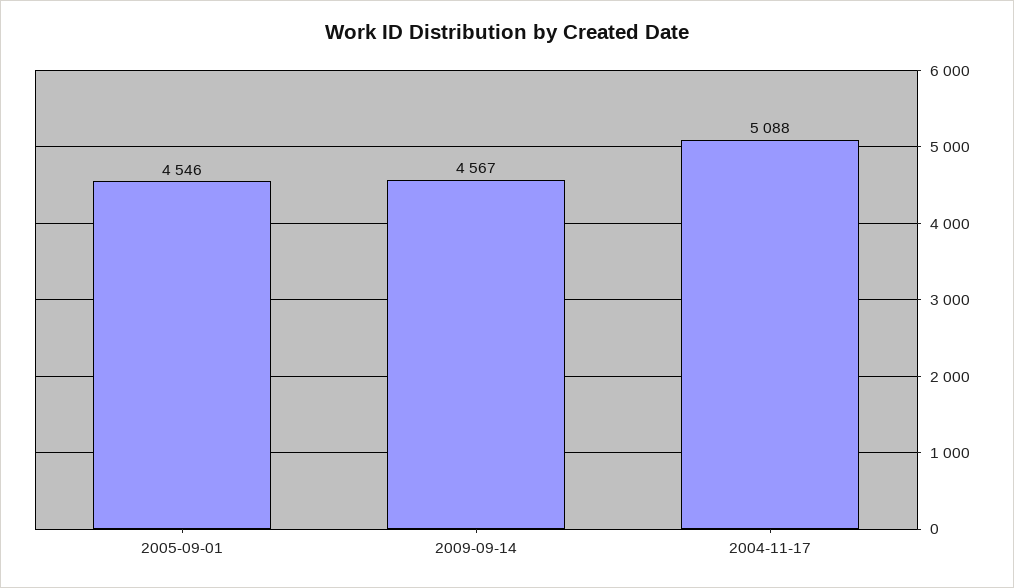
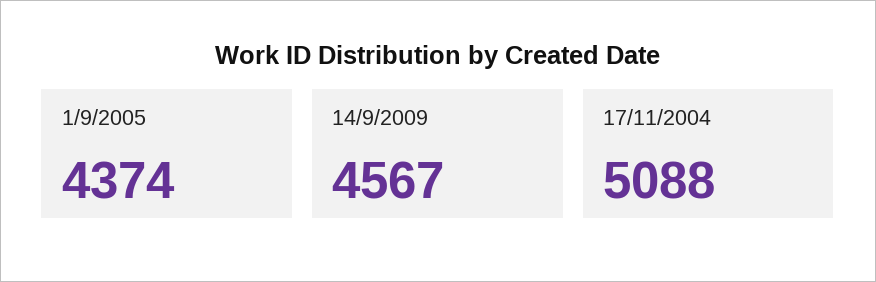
2005-09-01: 4546 -> 4374

